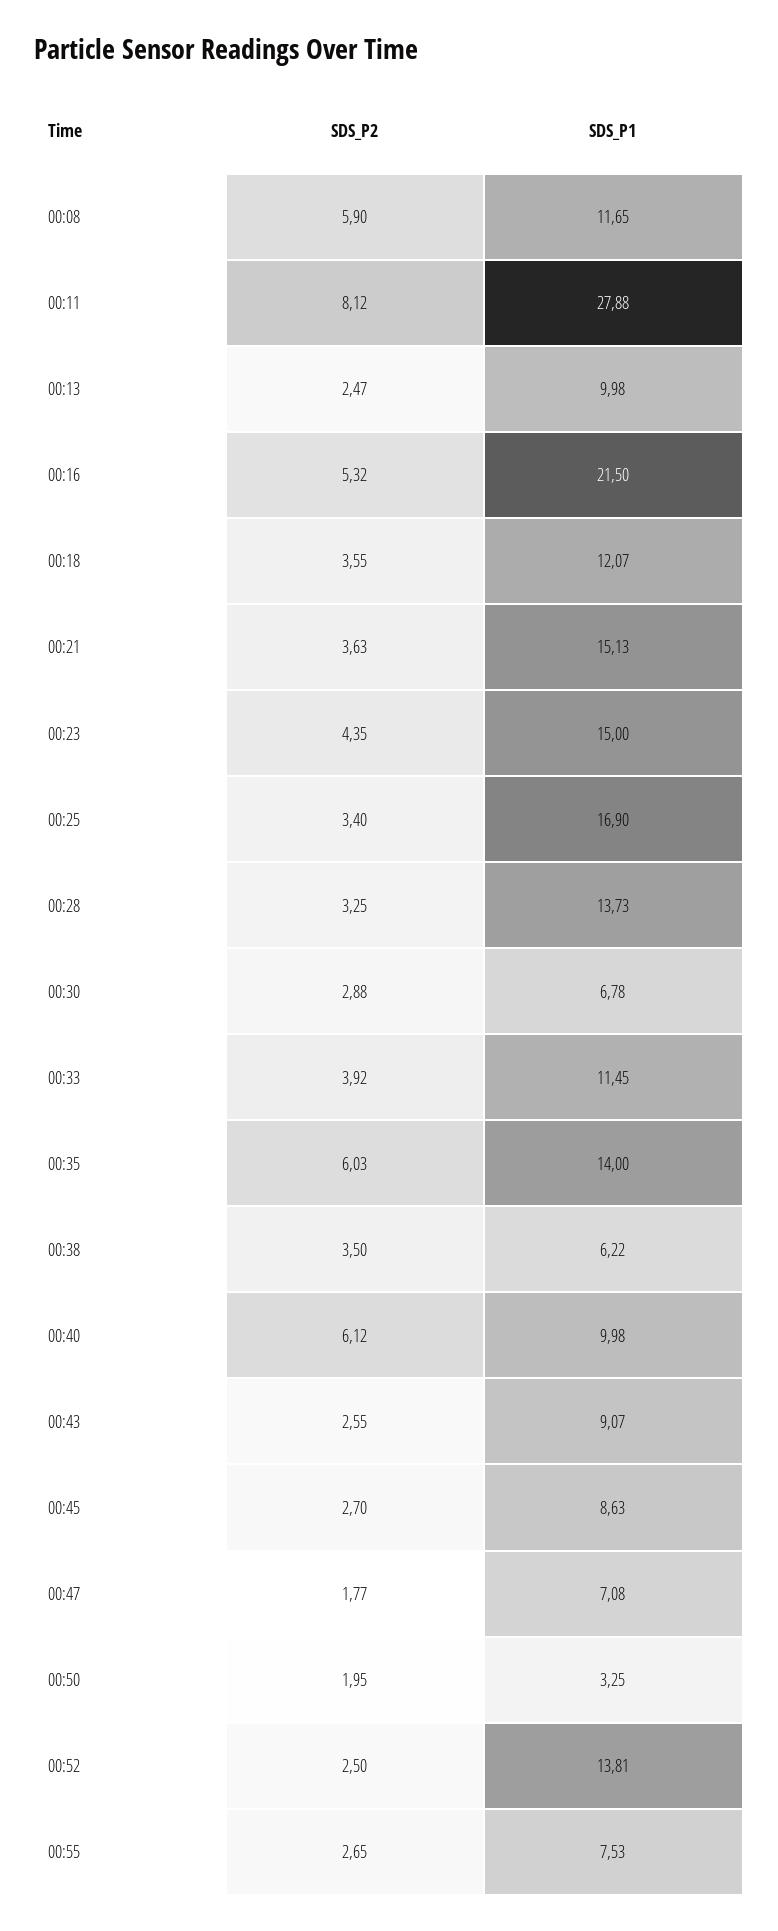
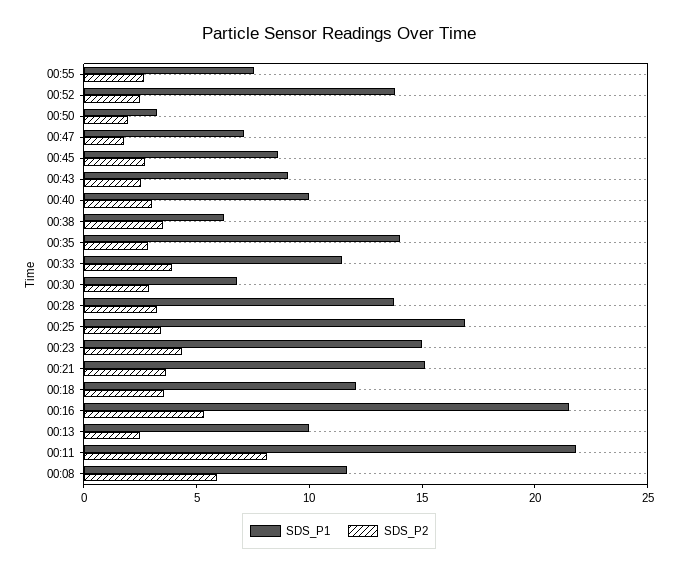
SDS_P1, 00:11: 27.88 -> 22
SDS_P2, 00:35: 6.03 -> 3
SDS_P2, 00:40: 6.12 -> 3

